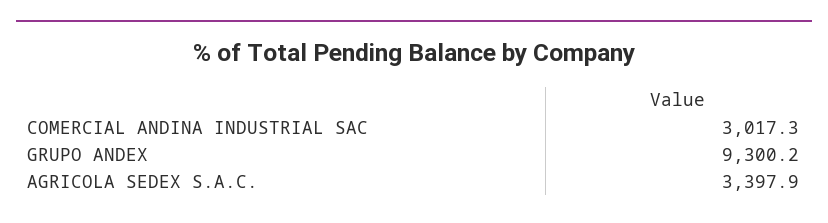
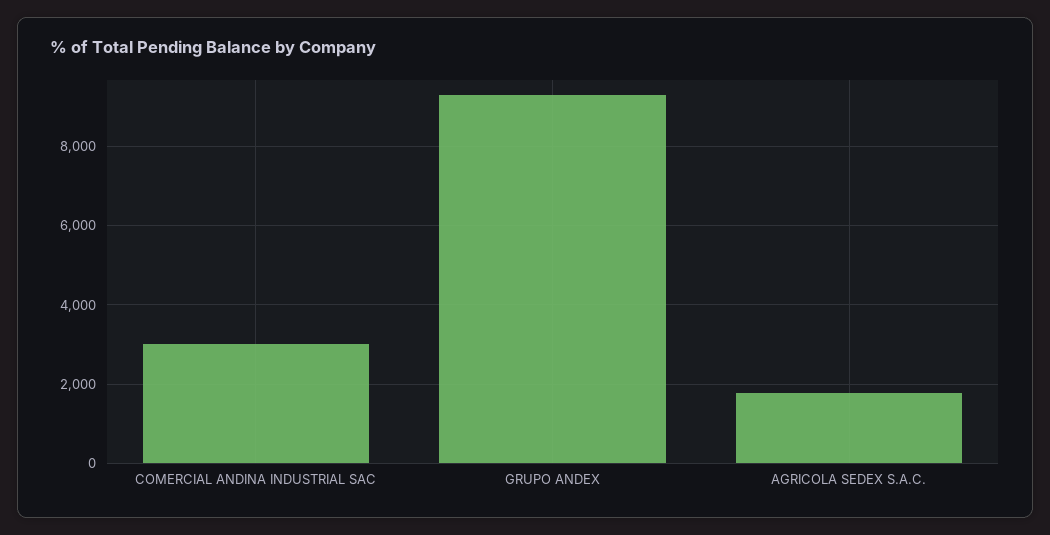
AGRICOLA SEDEX S.A.C.: 3397.9 -> 1800

